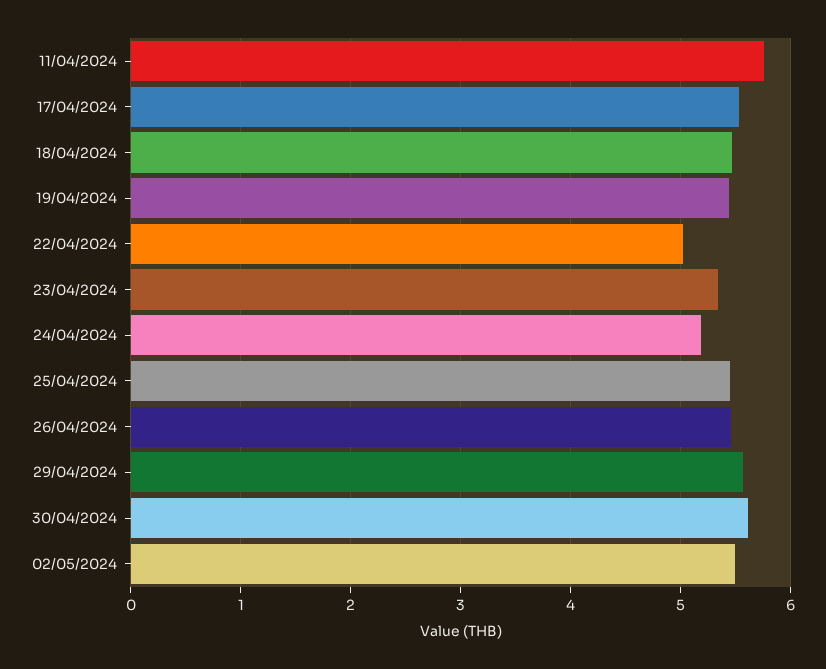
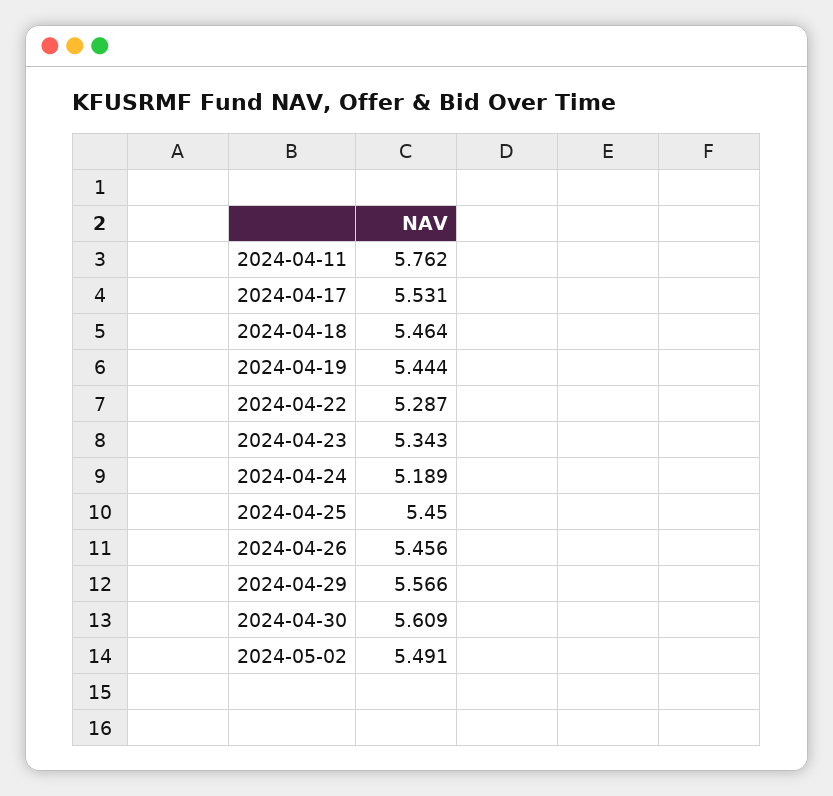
22/04/2024: 5 -> 5.287

